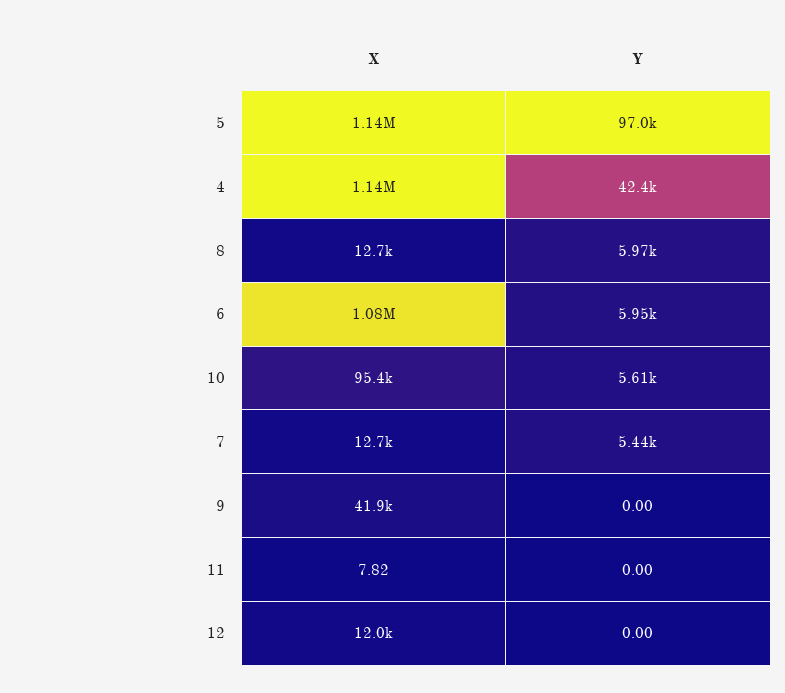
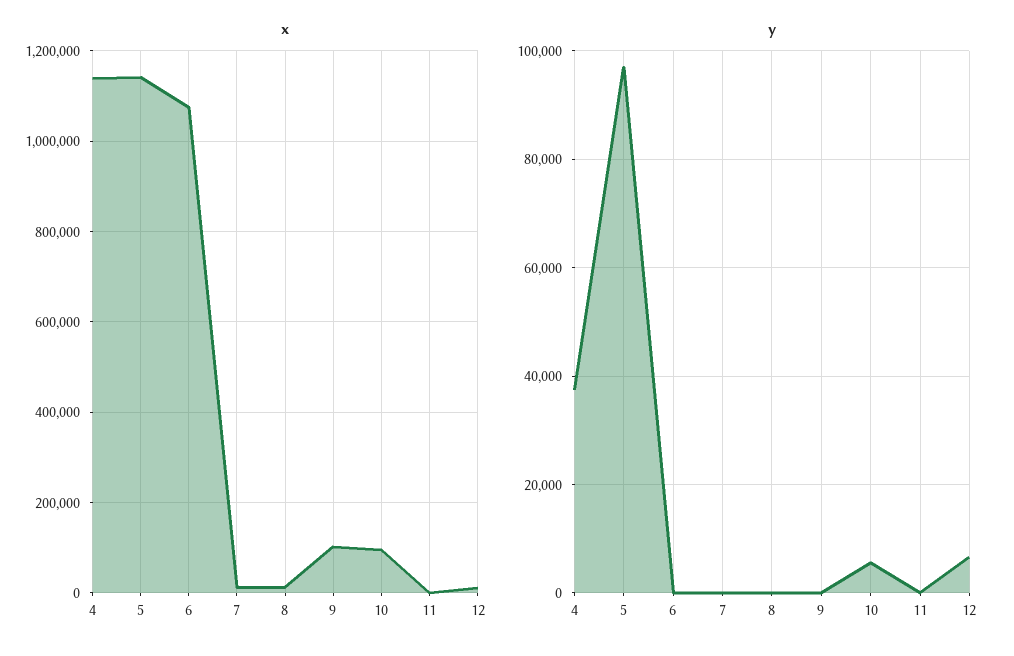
Y, 4: 42400 -> 38000
Y, 8: 5970 -> 0
Y, 6: 5950 -> 0
Y, 7: 5440 -> 0
X, 9: 41900 -> 100000
Y, 12: 0 -> 6000

